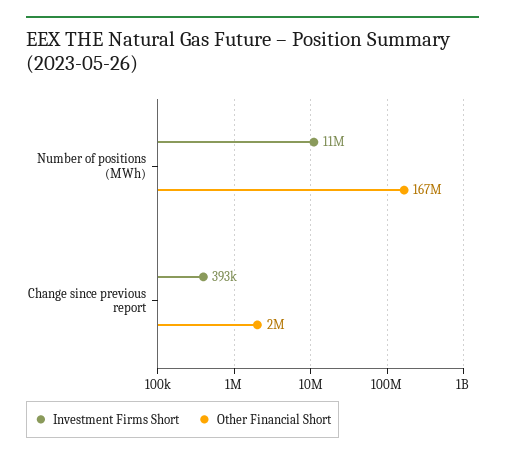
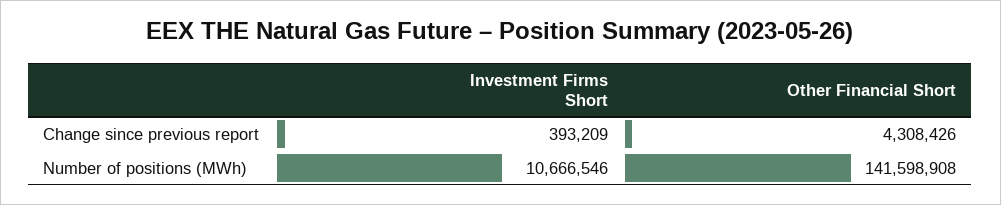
Other Financial Short, Number of positions (MWh): 167000000 -> 141598908
Other Financial Short, Change since previous report: 2000000 -> 4308426

